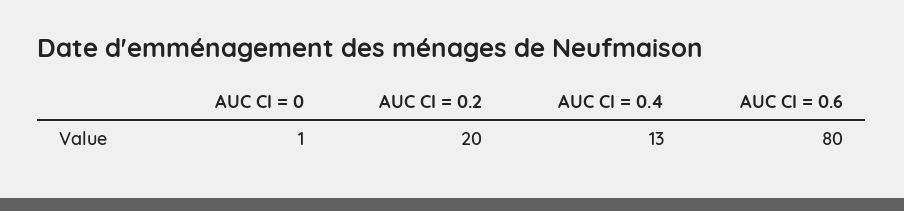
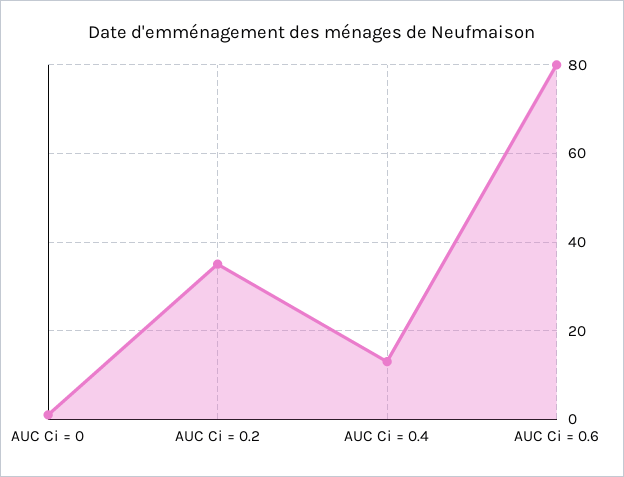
AUC CI = 0.2: 20 -> 35

